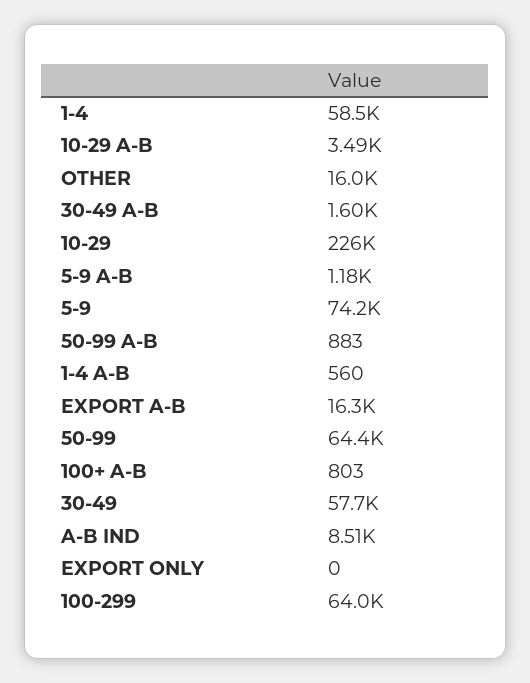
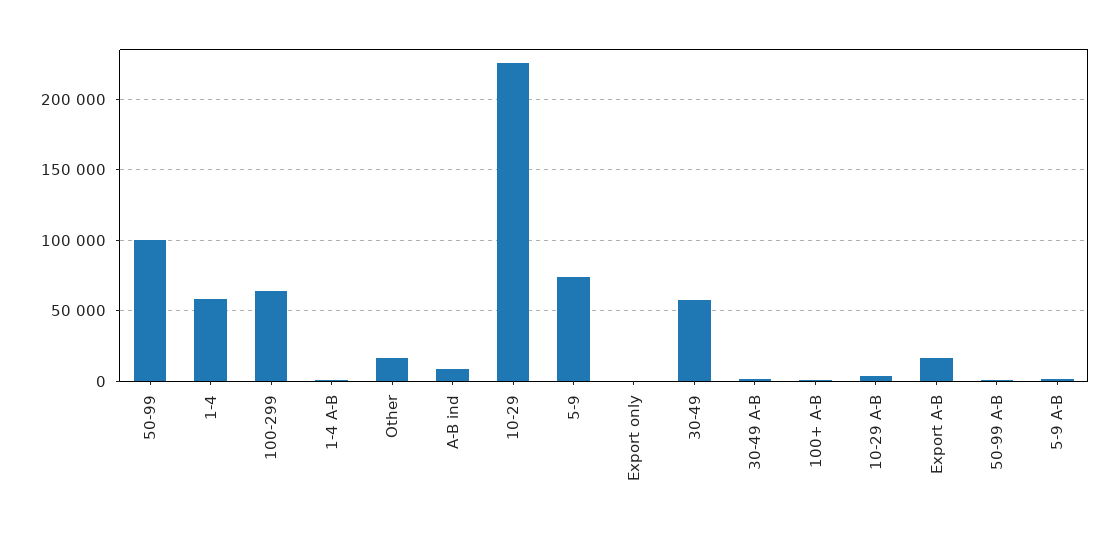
50-99: 64400 -> 100000

